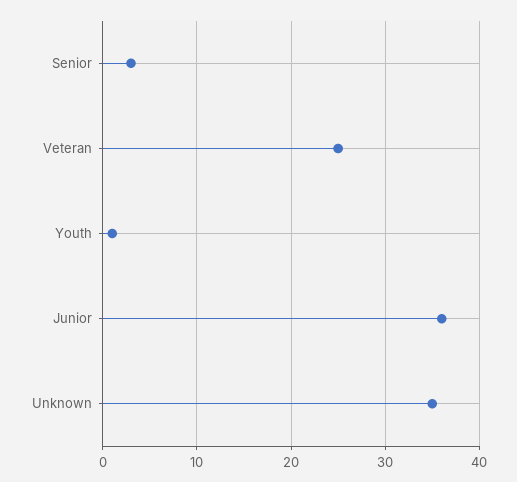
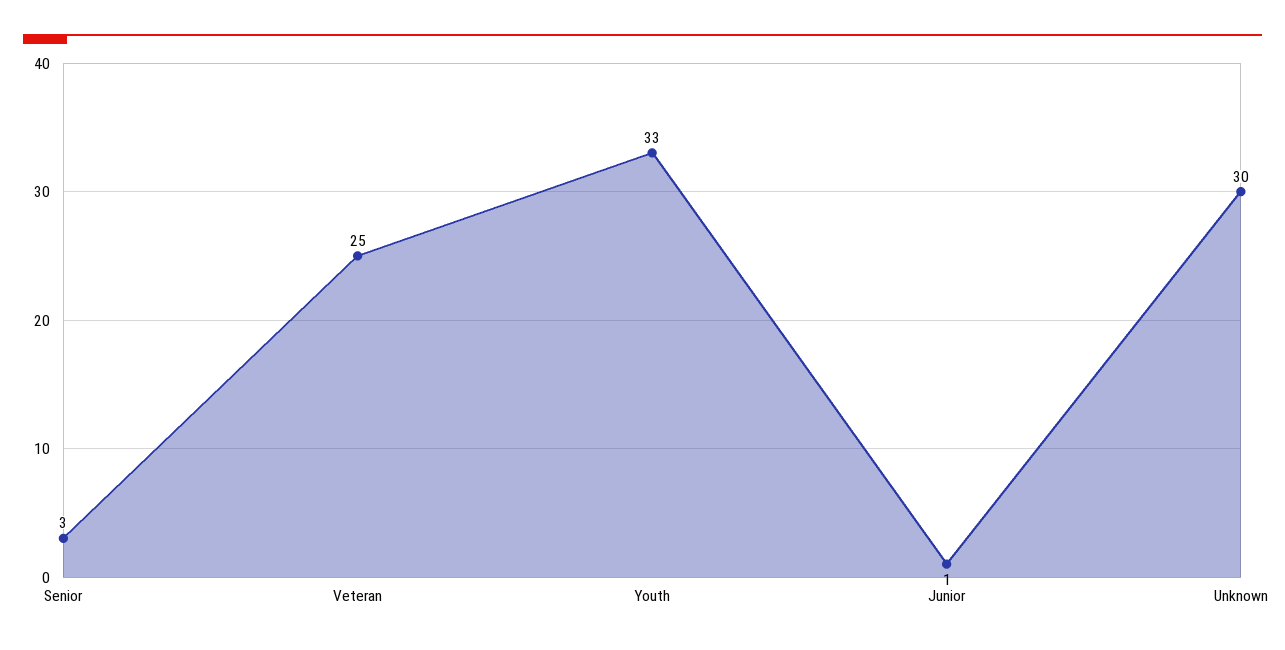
Youth: 1 -> 33
Junior: 36 -> 1
Unknown: 35 -> 30

